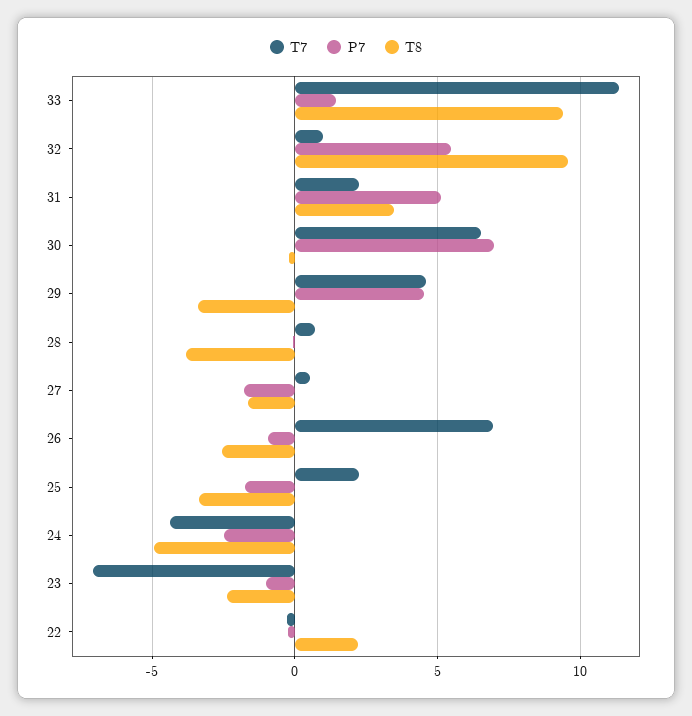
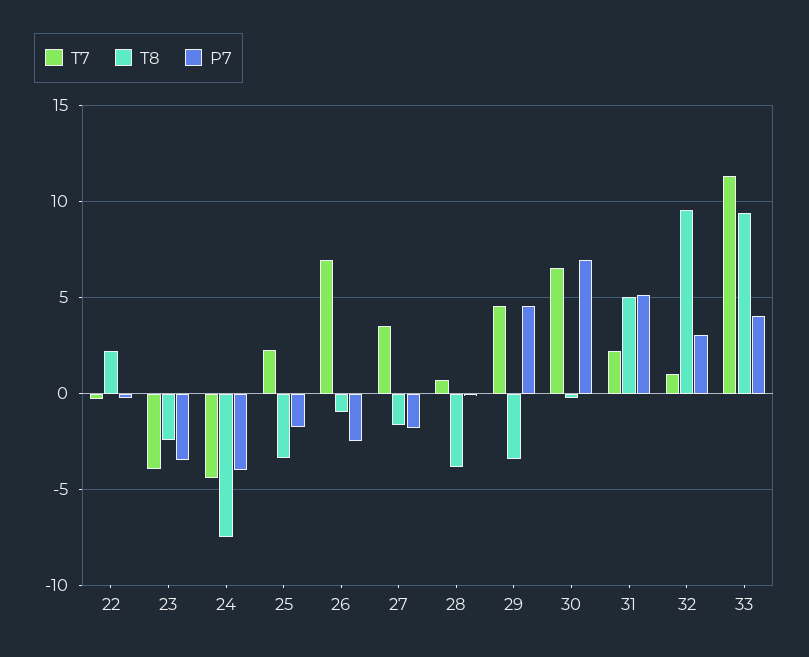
P7, 33: 1.5 -> 4
P7, 32: 5.5 -> 3
T8, 31: 3.5 -> 5
T7, 27: 0.5 -> 3.5
P7, 26: -1 -> -2.5
T8, 26: -2.5 -> -1
P7, 24: -2.5 -> -4
T8, 24: -5 -> -7.5
T7, 23: -7 -> -4
P7, 23: -1 -> -3.5

